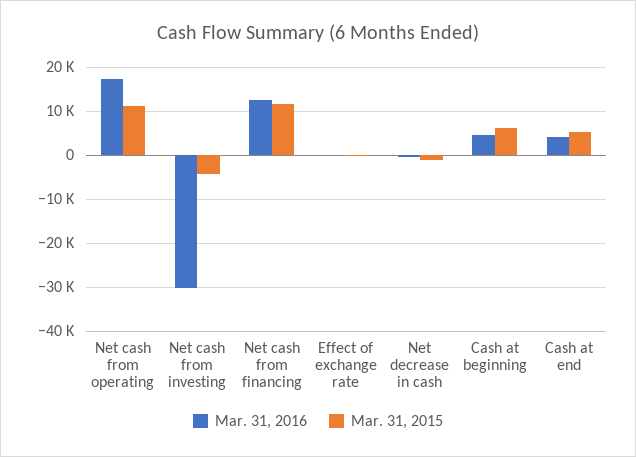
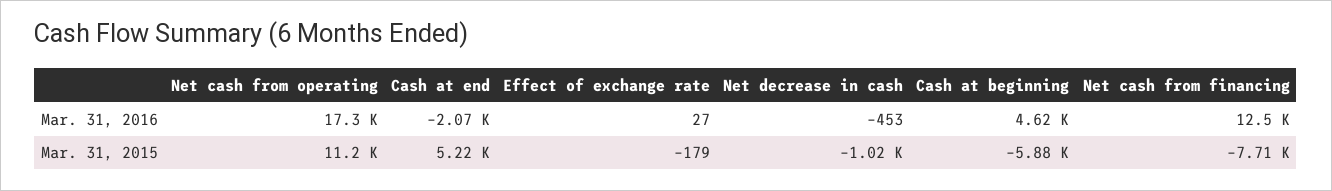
Mar. 31, 2016, Net cash from investing: -30000 -> none
Mar. 31, 2015, Net cash from investing: -4000 -> none
Mar. 31, 2015, Net cash from financing: 12000 -> -7710
Mar. 31, 2015, Cash at beginning: 6000 -> -5880
Mar. 31, 2016, Cash at end: 4000 -> -2070

